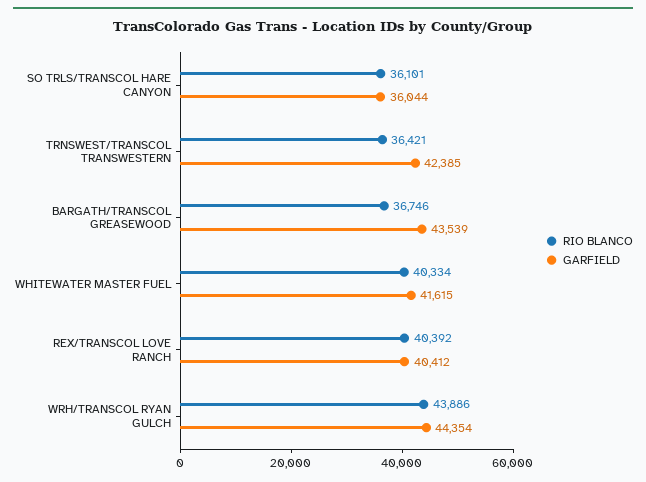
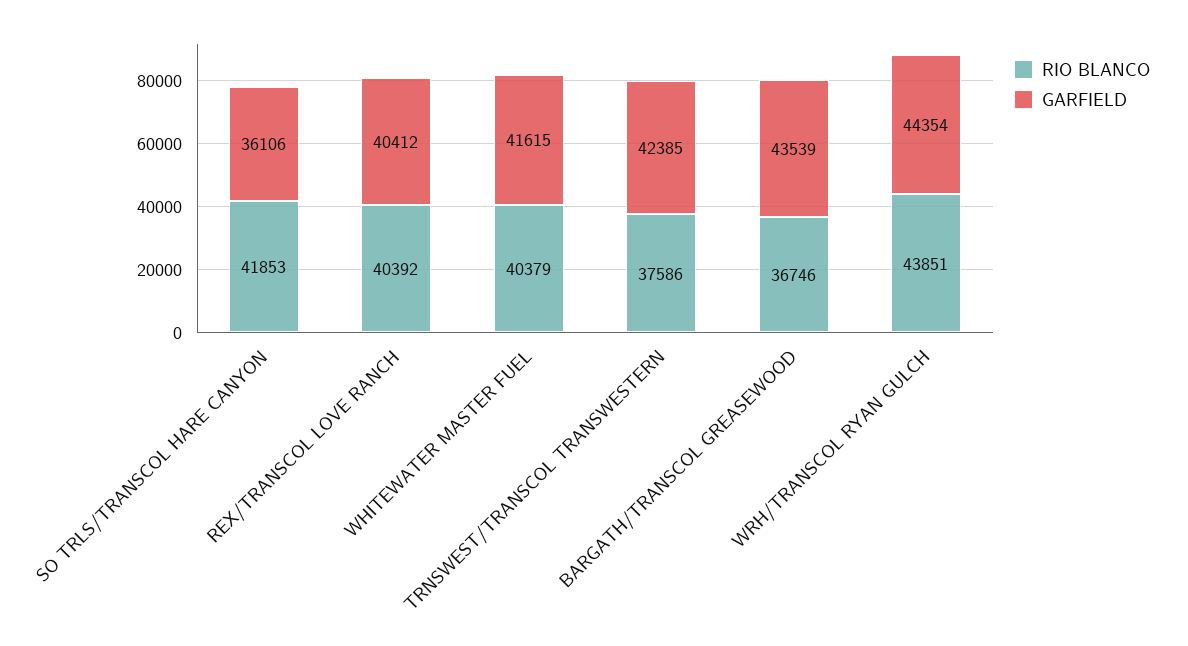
RIO BLANCO, SO TRLS/TRANSCOL HARE CANYON: 36101 -> 41853
GARFIELD, SO TRLS/TRANSCOL HARE CANYON: 36044 -> 36106
RIO BLANCO, TRNSWEST/TRANSCOL TRANSWESTERN: 36421 -> 37586
RIO BLANCO, WHITEWATER MASTER FUEL: 40334 -> 40379
RIO BLANCO, WRH/TRANSCOL RYAN GULCH: 43886 -> 43851

